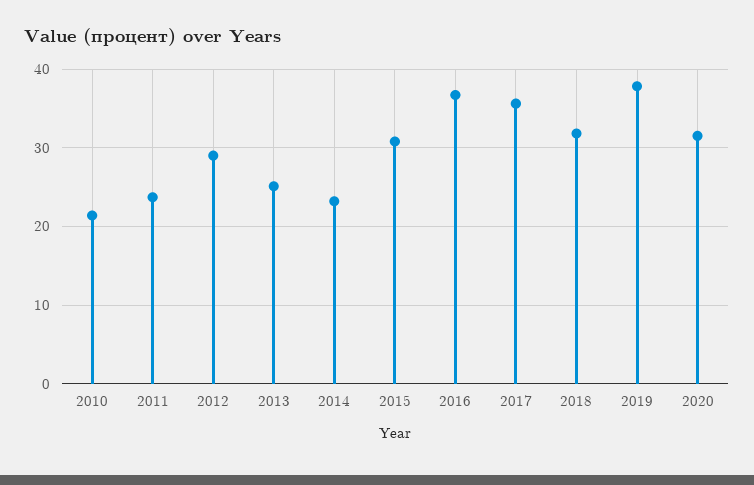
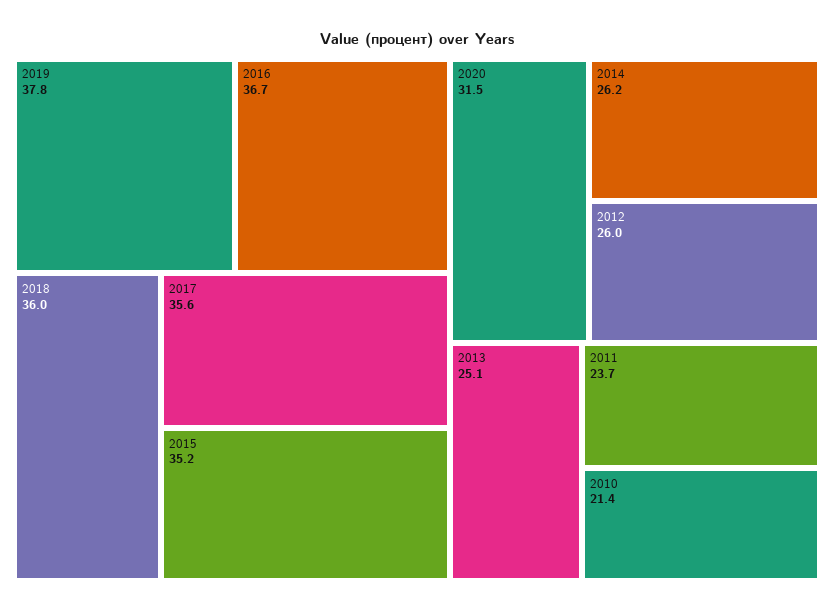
2012: 29 -> 26
2014: 23 -> 26.2
2015: 31 -> 35.2
2018: 32 -> 36

